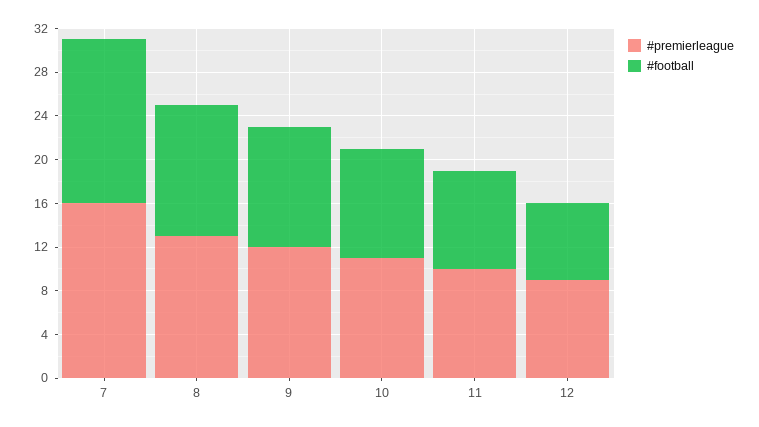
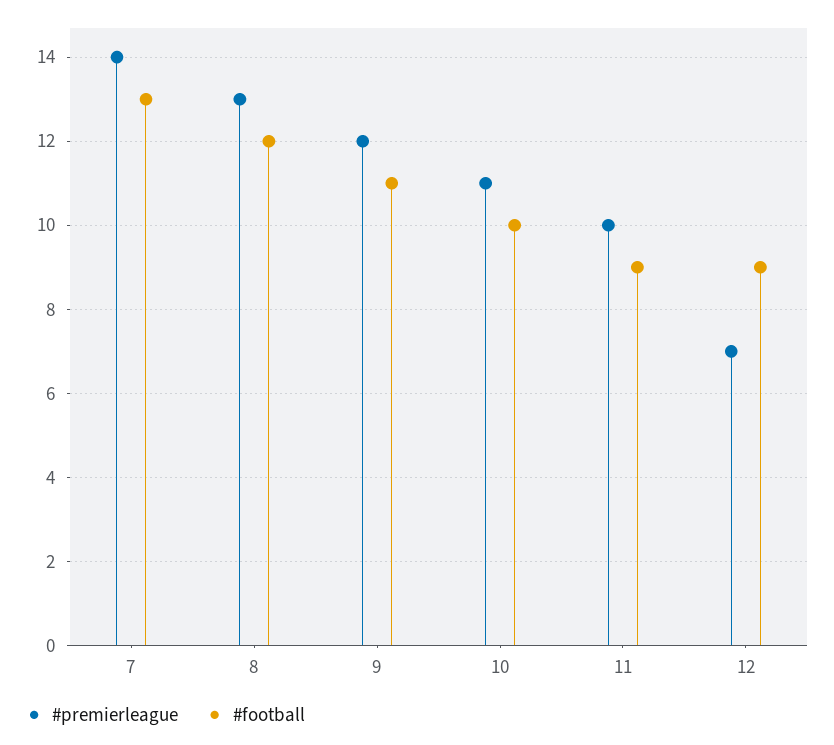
#premierleague, 7: 16 -> 14
#football, 7: 15 -> 13
#premierleague, 12: 9 -> 7
#football, 12: 7 -> 9

